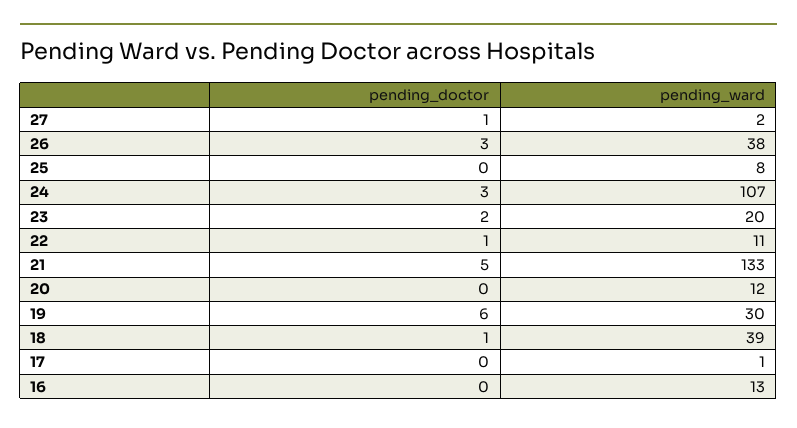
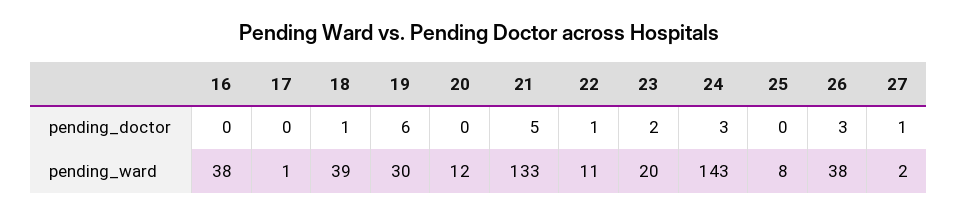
pending_ward, 24: 107 -> 143
pending_ward, 16: 13 -> 38

